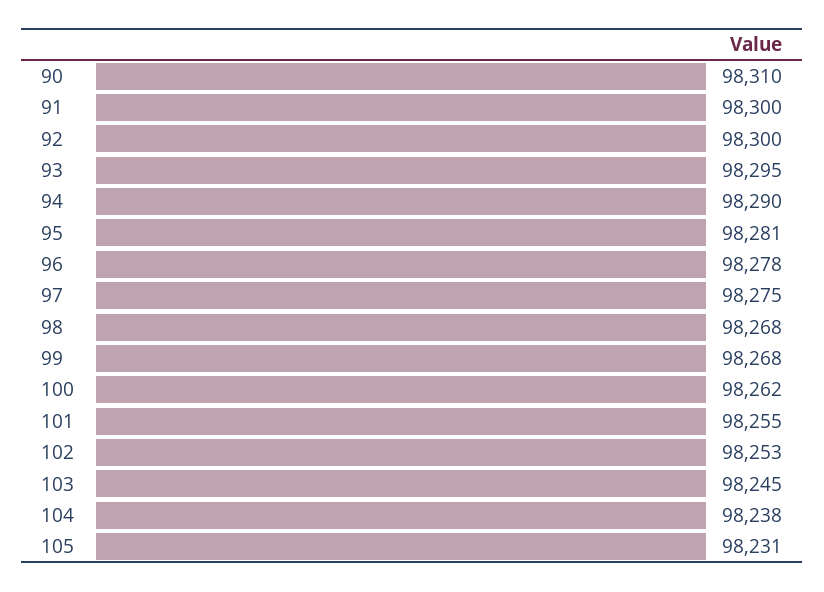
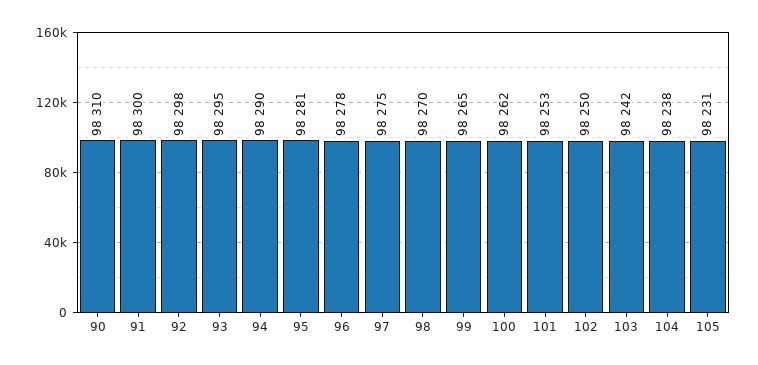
92: 98300 -> 98298
98: 98268 -> 98270
99: 98268 -> 98265
101: 98255 -> 98253
102: 98253 -> 98250
103: 98245 -> 98242

